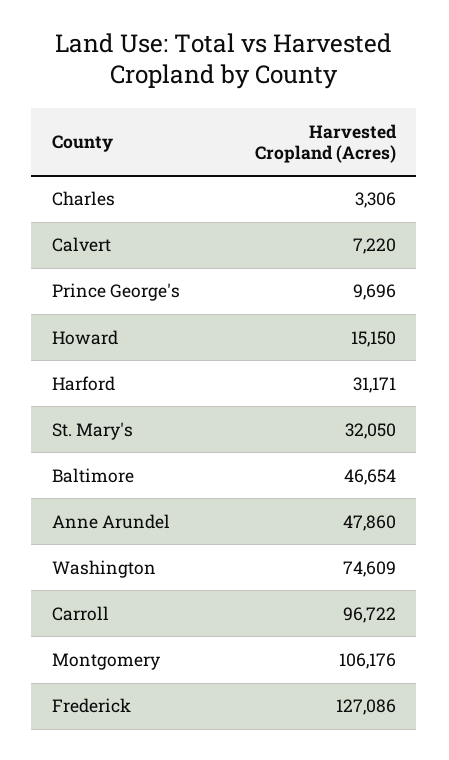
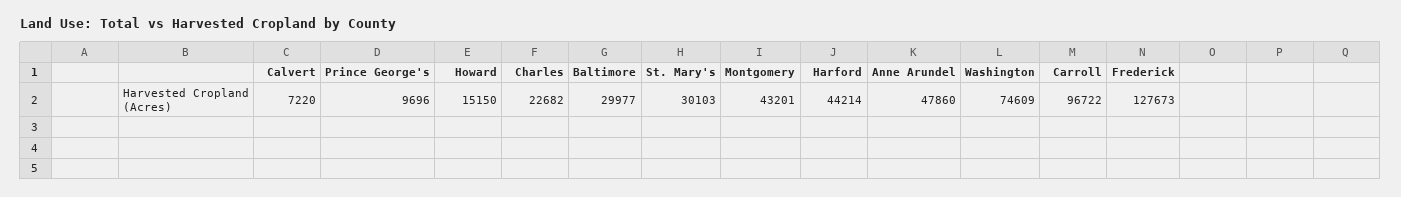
Charles: 3306 -> 22682
Harford: 31171 -> 44214
St. Mary's: 32050 -> 30103
Baltimore: 46654 -> 29977
Montgomery: 106176 -> 43201
Frederick: 127086 -> 127673

